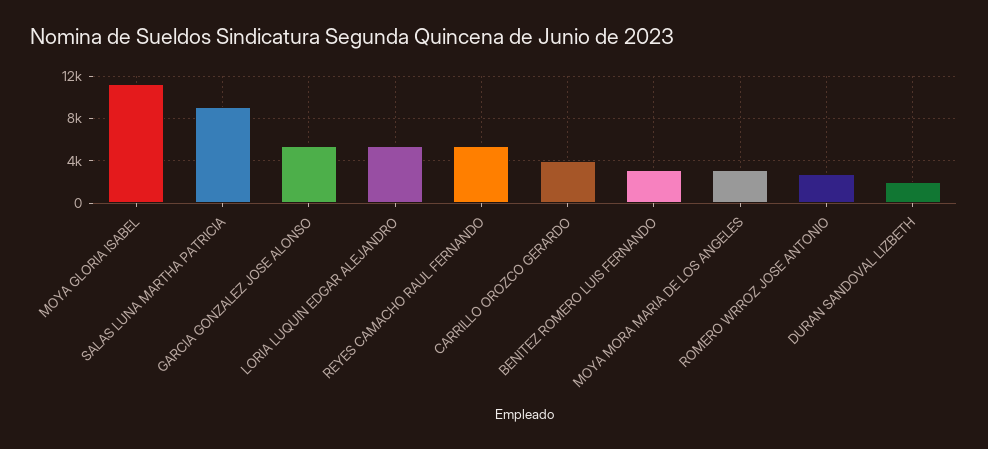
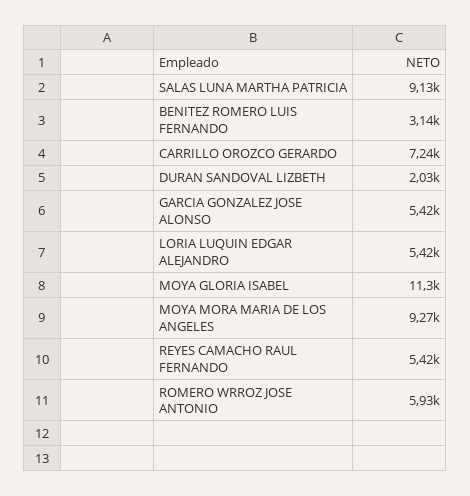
CARRILLO OROZCO GERARDO: 4000 -> 7240
MOYA MORA MARIA DE LOS ANGELES: 3000 -> 9270
ROMERO WRROZ JOSE ANTONIO: 3000 -> 5930

